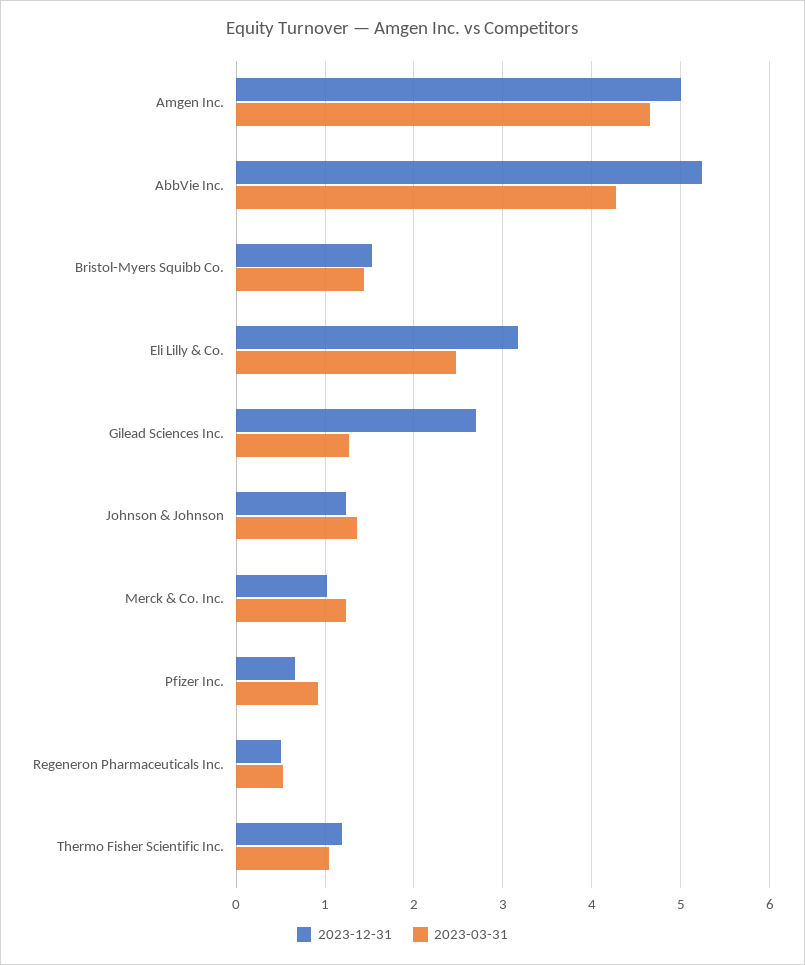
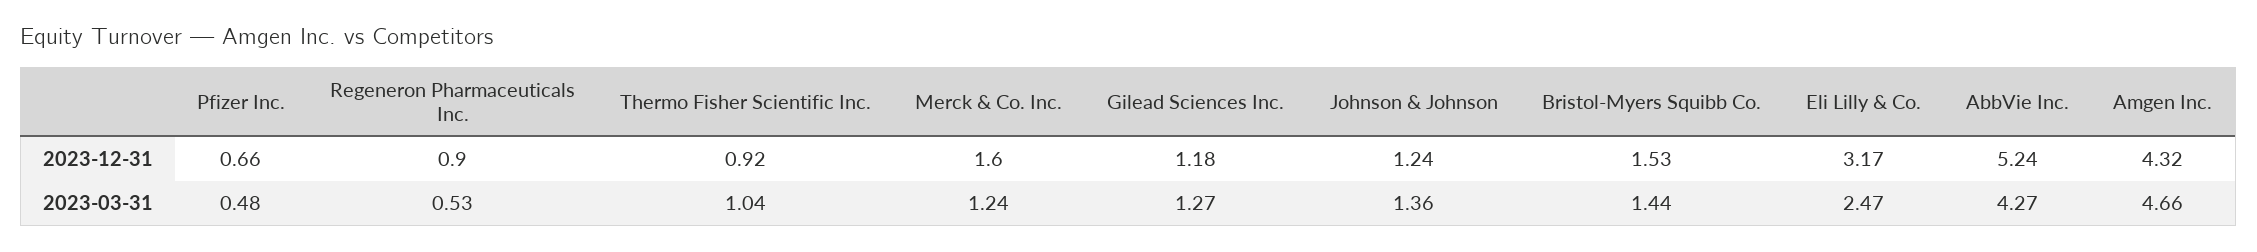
2023-12-31, Amgen Inc.: 5 -> 4.32
2023-12-31, Gilead Sciences Inc.: 2.7 -> 1.18
2023-12-31, Merck & Co. Inc.: 1 -> 1.6
2023-03-31, Pfizer Inc.: 0.9 -> 0.48
2023-12-31, Regeneron Pharmaceuticals Inc.: 0.5 -> 0.9
2023-12-31, Thermo Fisher Scientific Inc.: 1.2 -> 0.92

